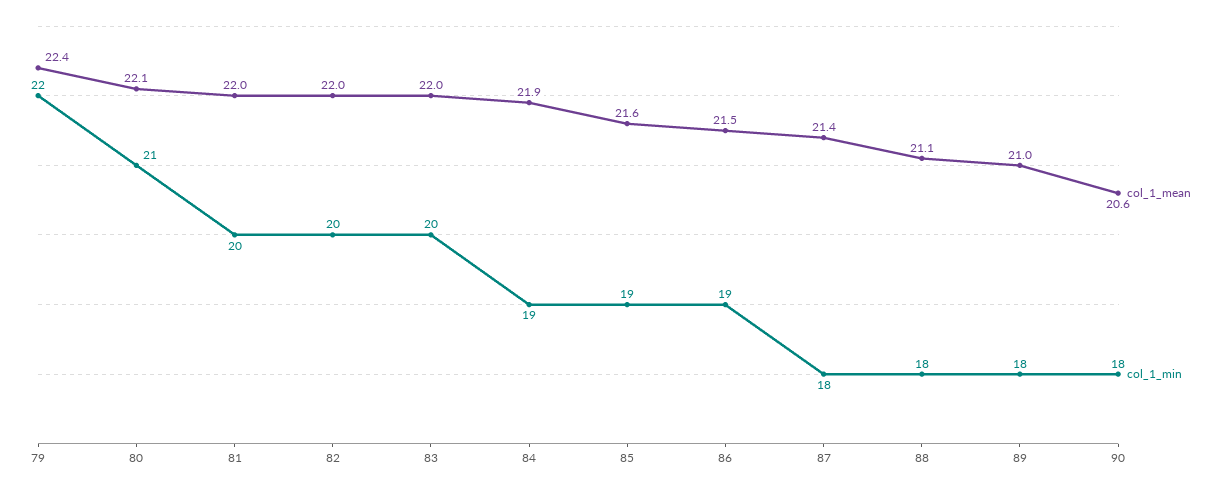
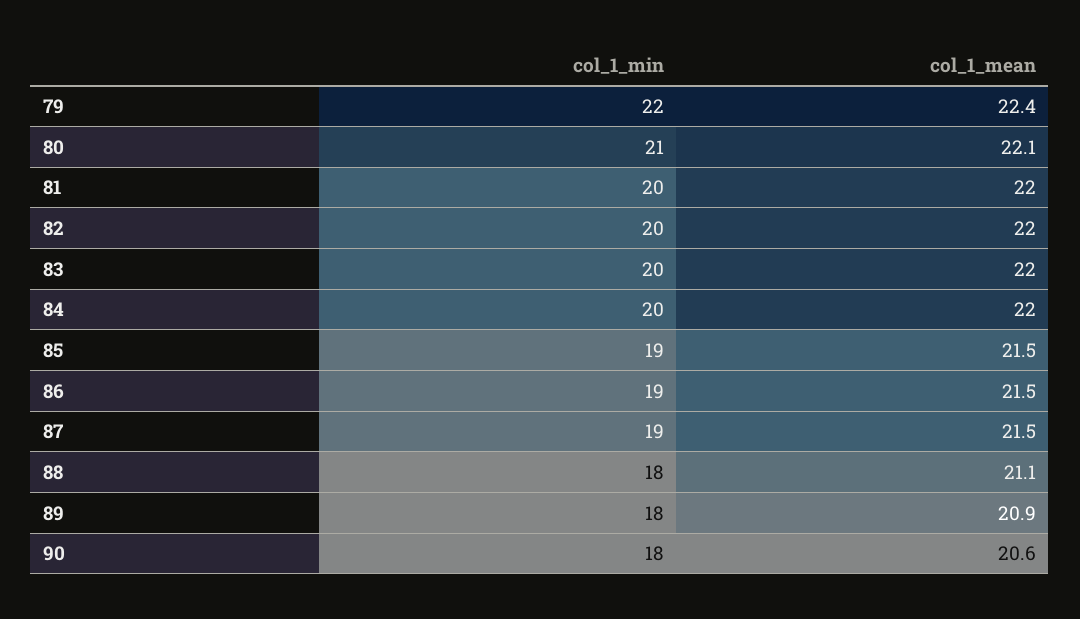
col_1_mean, 84: 21.9 -> 22
col_1_min, 84: 19 -> 20
col_1_mean, 85: 21.6 -> 21.5
col_1_mean, 87: 21.4 -> 21.5
col_1_min, 87: 18 -> 19
col_1_mean, 89: 21 -> 20.9

